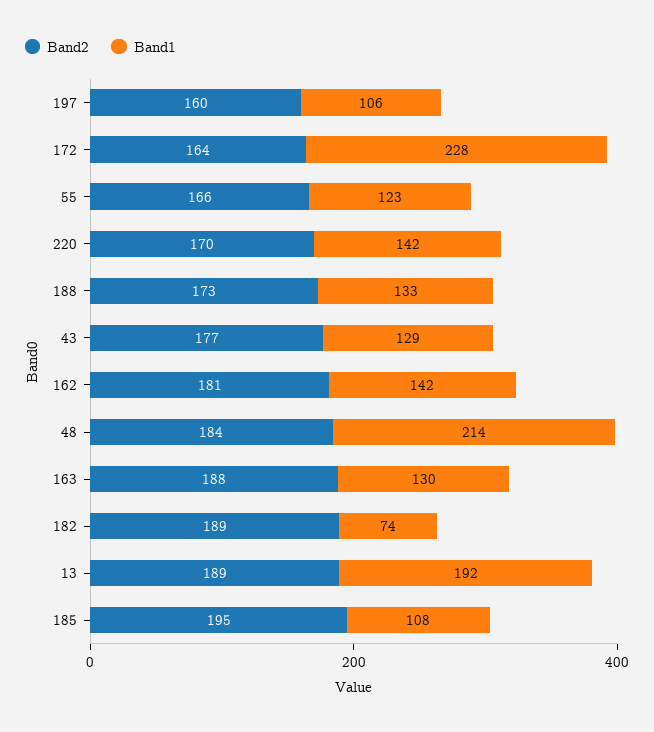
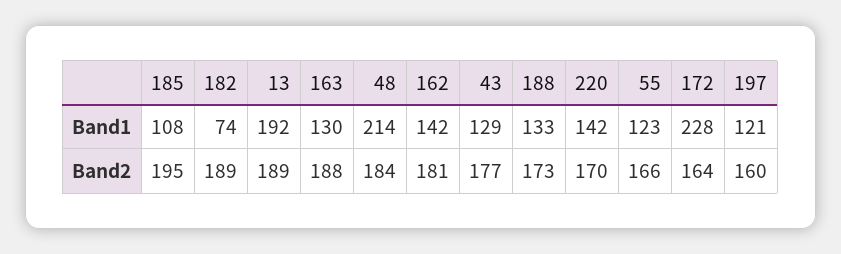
Band1, 197: 106 -> 121

